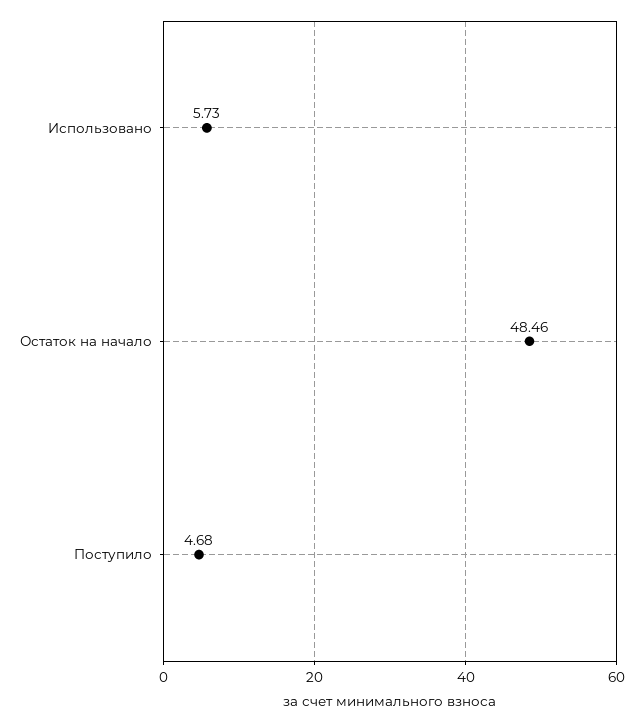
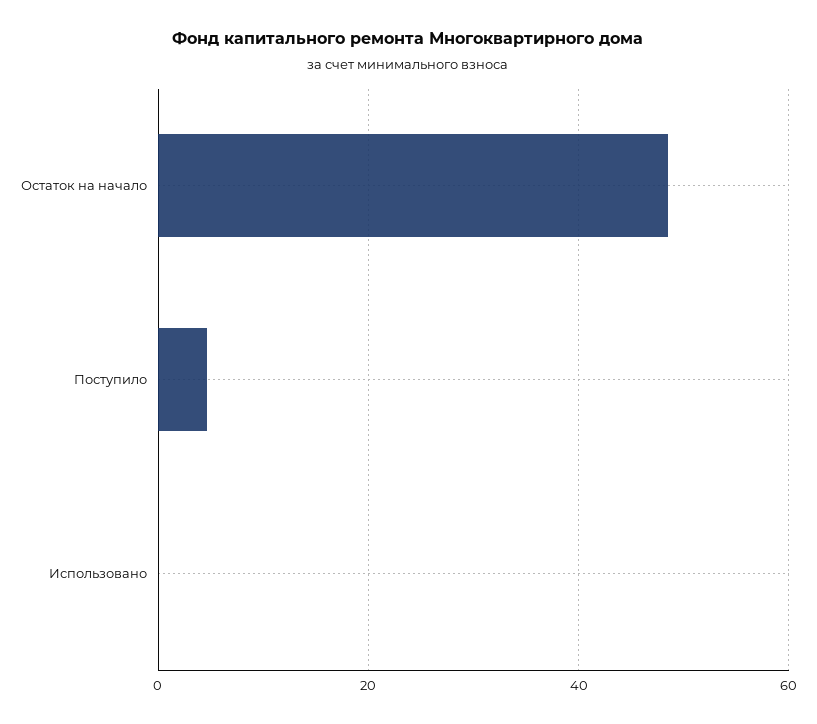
Использовано: 5.73 -> 0

